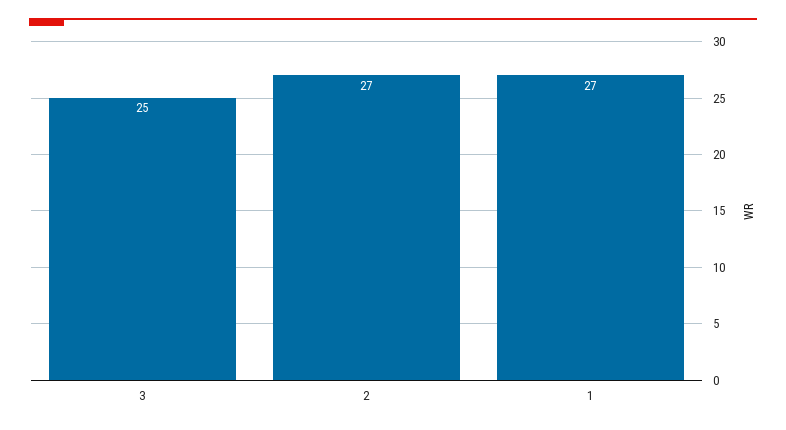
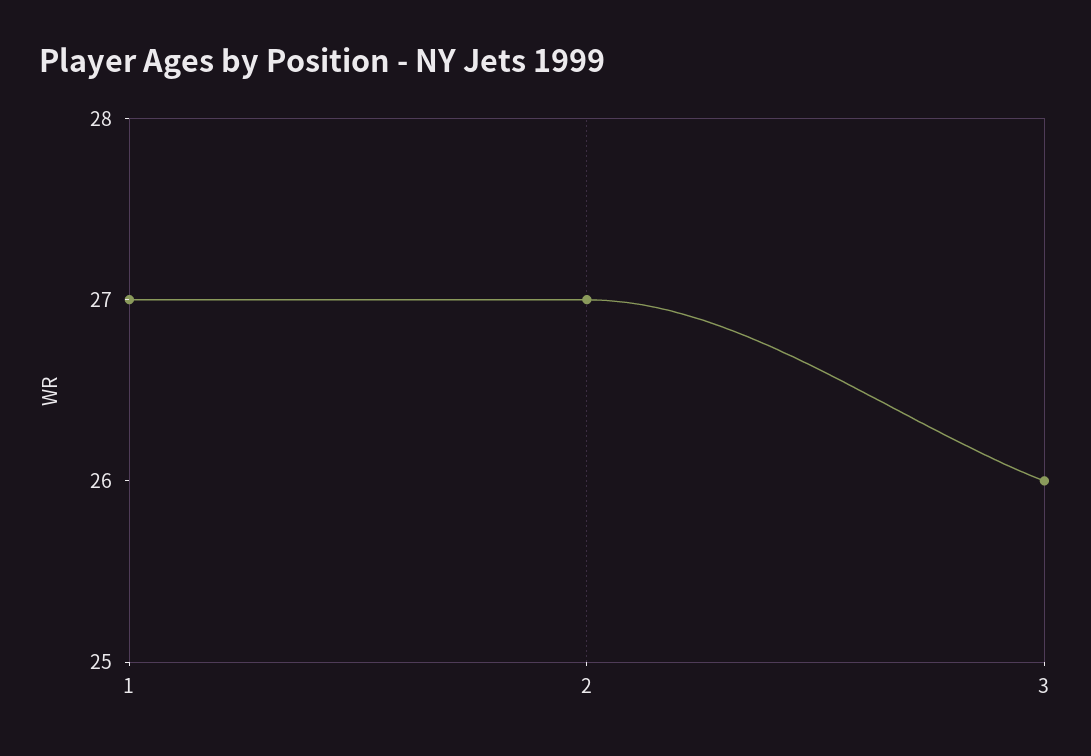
3: 25 -> 26

